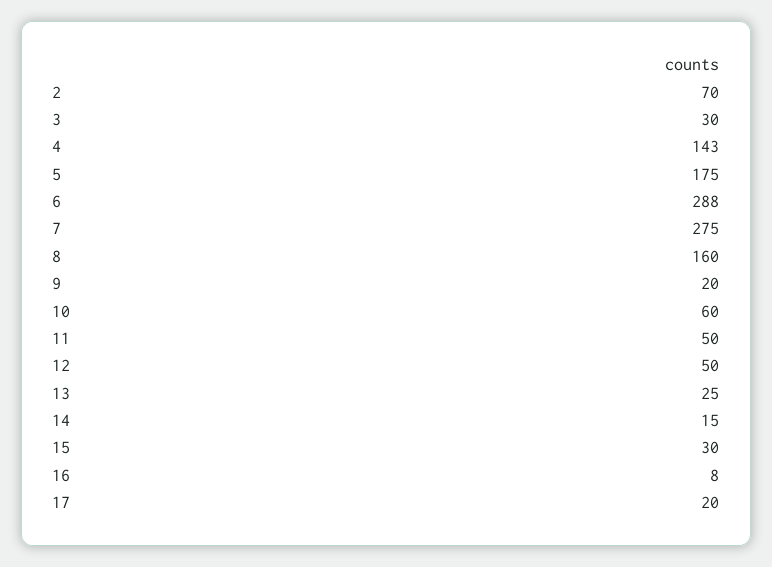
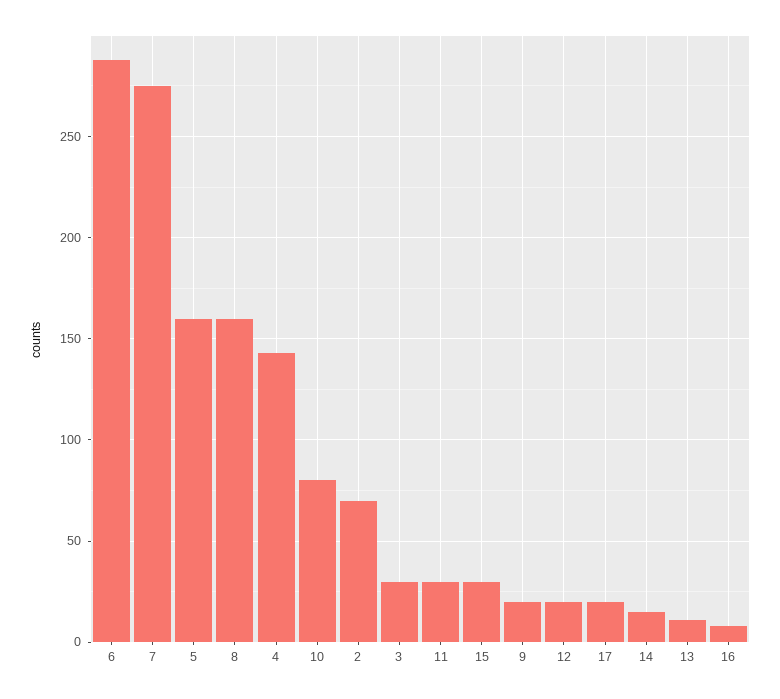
5: 175 -> 160
10: 60 -> 80
11: 50 -> 30
12: 50 -> 20
13: 25 -> 10

